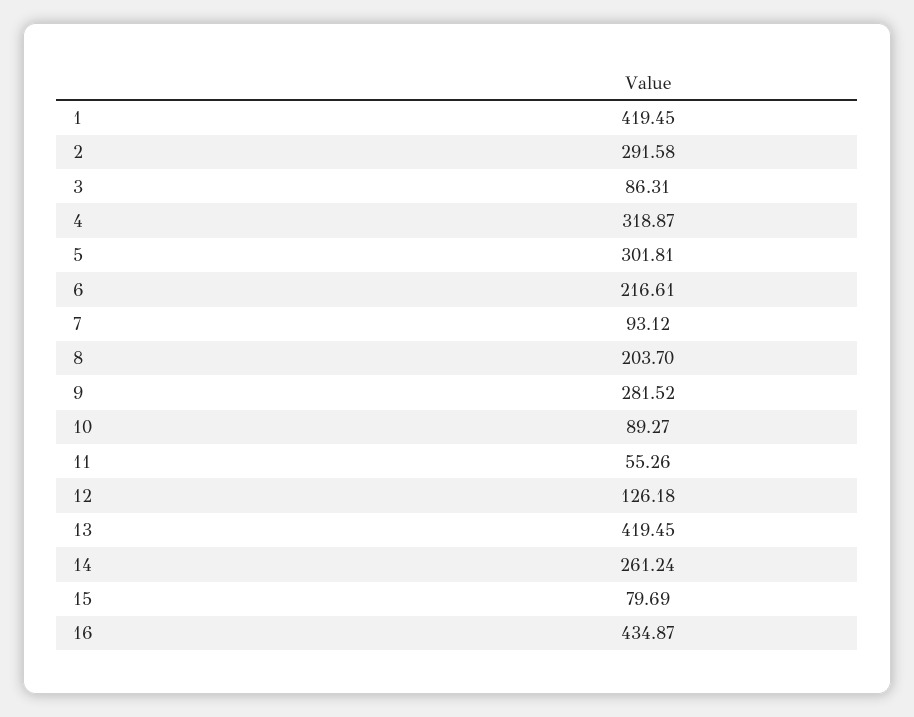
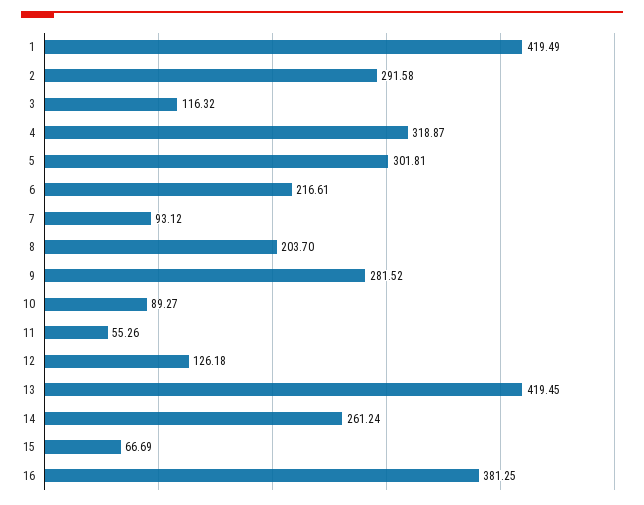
1: 419.45 -> 419.49
3: 86.31 -> 116.32
15: 79.69 -> 66.69
16: 434.87 -> 381.25

